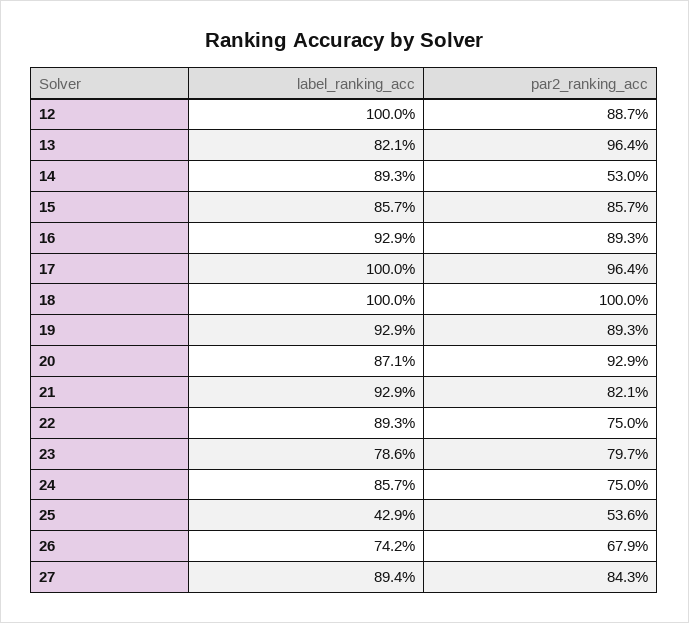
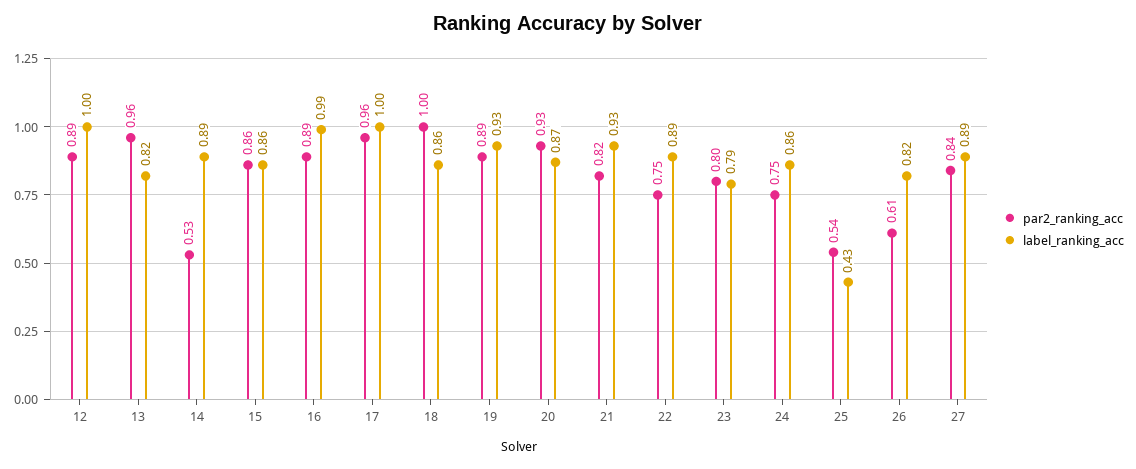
label_ranking_acc, 16: 0.929 -> 0.99
label_ranking_acc, 18: 1 -> 0.86
label_ranking_acc, 26: 0.742 -> 0.82
par2_ranking_acc, 26: 0.679 -> 0.61

